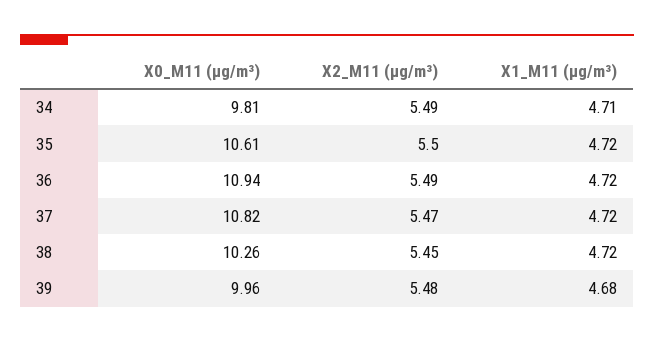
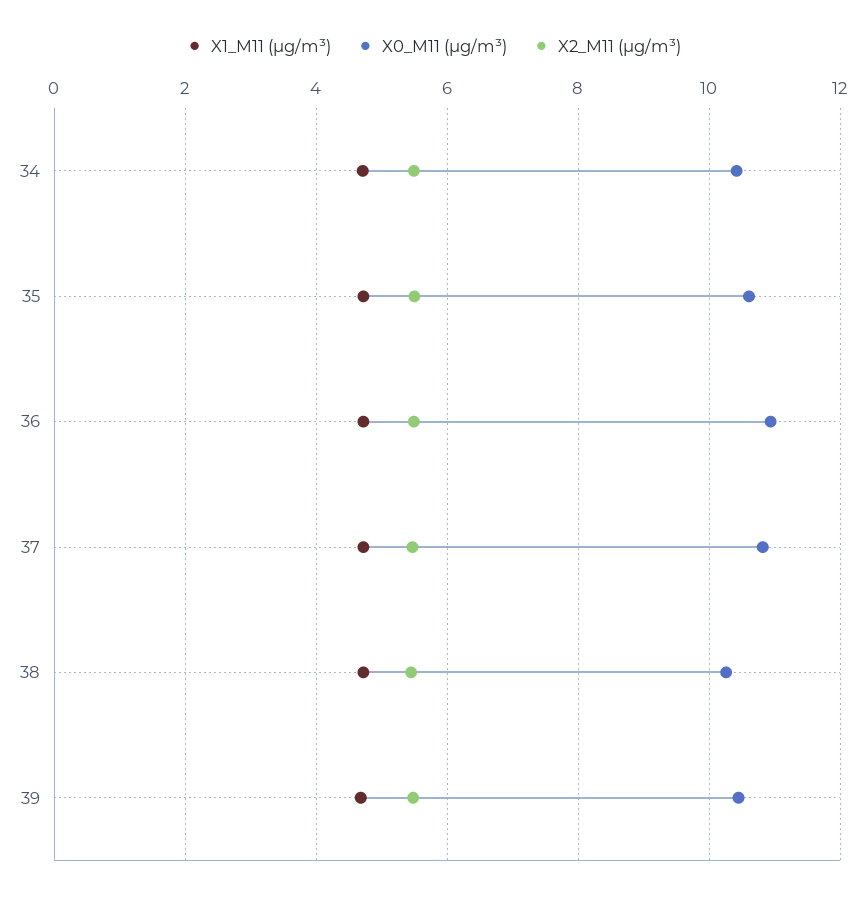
X0_M11 (μg/m³), 34: 9.81 -> 10.4
X0_M11 (μg/m³), 39: 9.96 -> 10.4

